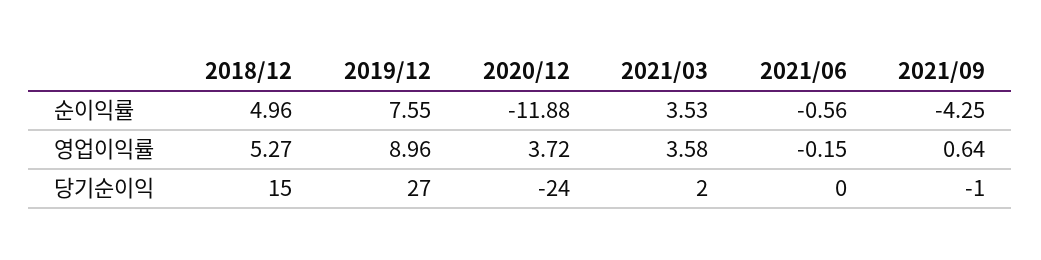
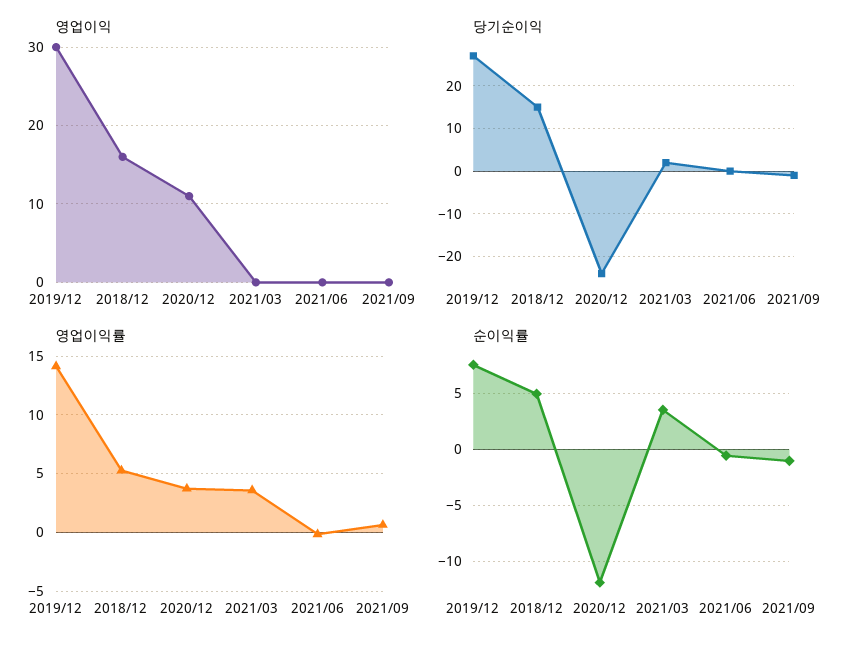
순이익률, 2021/09: -4.25 -> -1
영업이익률, 2019/12: 8.96 -> 14
영업이익, 2019/12: none -> 30
영업이익, 2018/12: none -> 16
영업이익, 2020/12: none -> 11
영업이익, 2021/03: none -> 0
영업이익, 2021/06: none -> 0
영업이익, 2021/09: none -> 0

